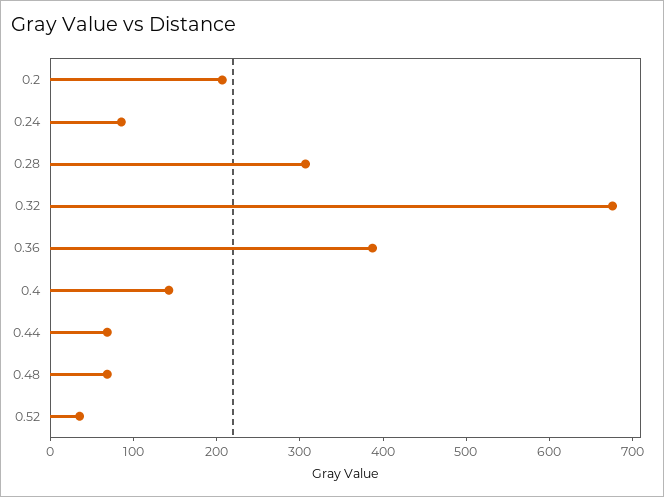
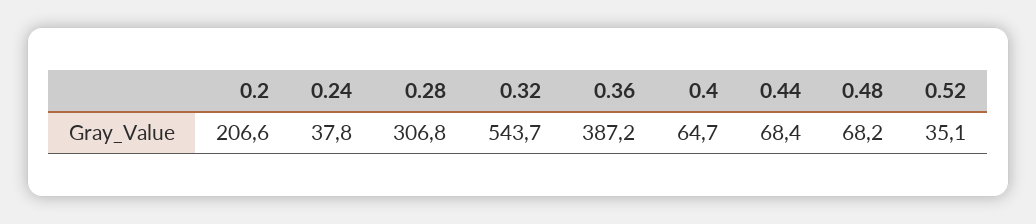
0.24: 80 -> 37.8
0.32: 680 -> 543.7
0.4: 140 -> 64.7

